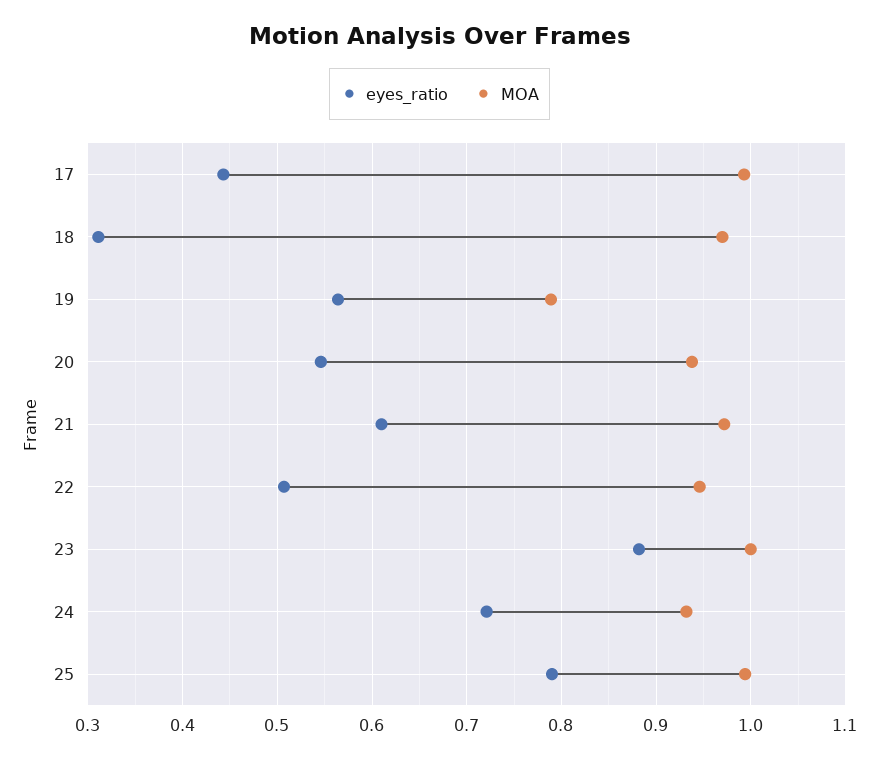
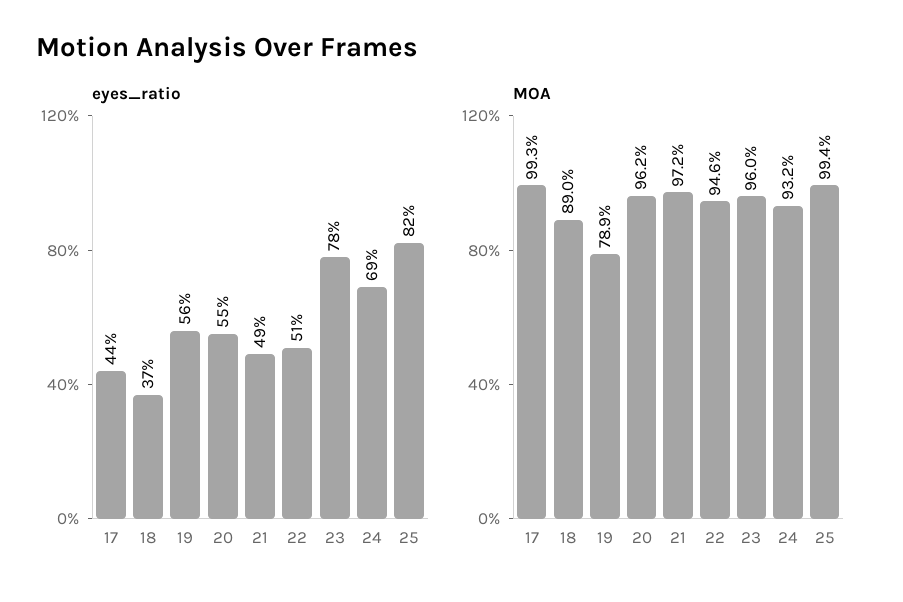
eyes_ratio, 18: 0.31 -> 0.37
MOA, 18: 0.97 -> 0.89
MOA, 20: 0.94 -> 0.962
eyes_ratio, 21: 0.61 -> 0.49
eyes_ratio, 23: 0.88 -> 0.78
MOA, 23: 1 -> 0.96
eyes_ratio, 24: 0.72 -> 0.69
eyes_ratio, 25: 0.79 -> 0.82

